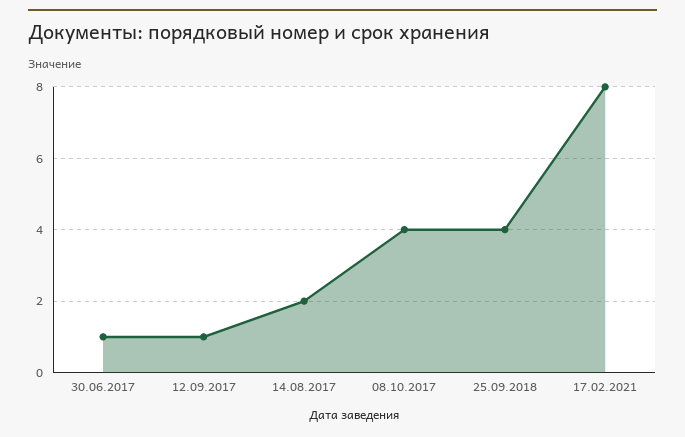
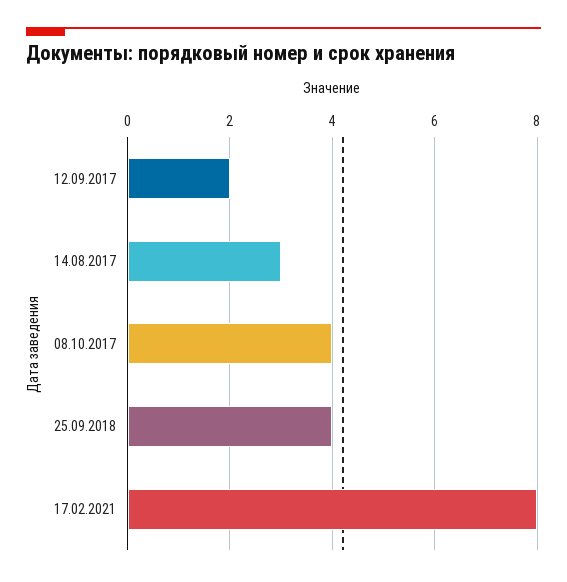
30.06.2017: 1 -> none
12.09.2017: 1 -> 2
14.08.2017: 2 -> 3

